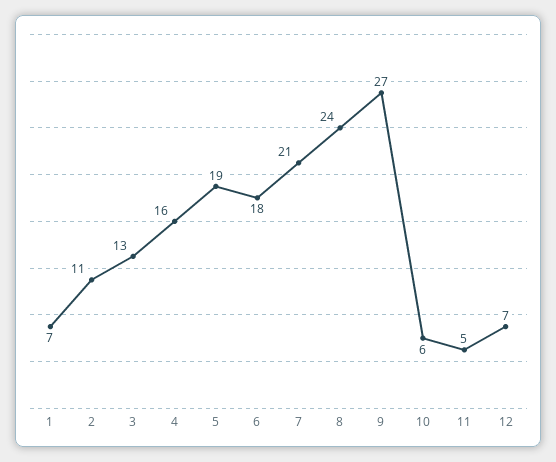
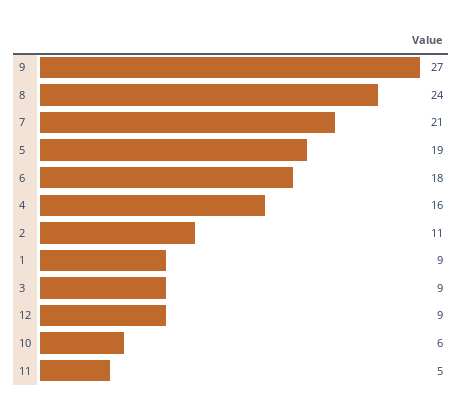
1: 7 -> 9
3: 13 -> 9
12: 7 -> 9

